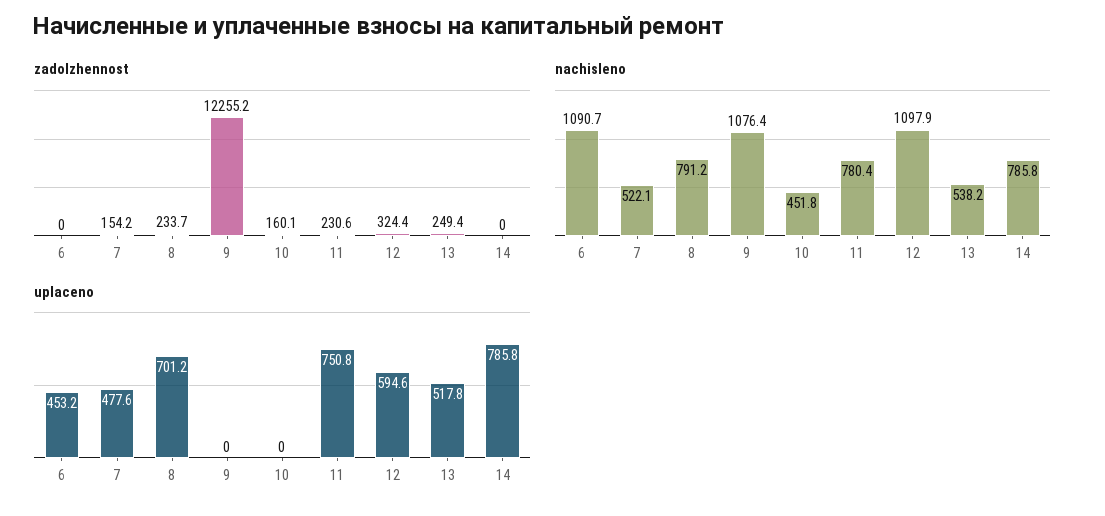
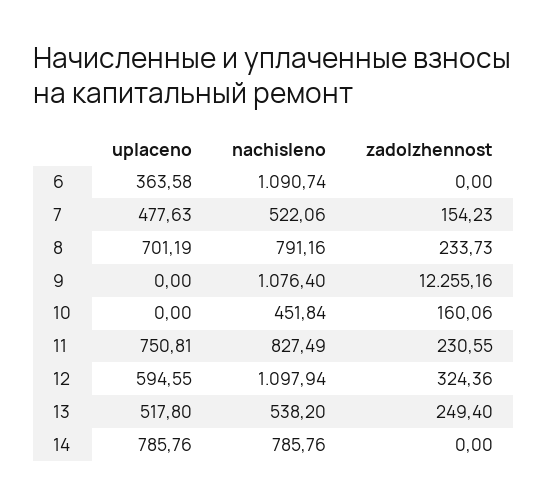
nachisleno, 11: 780.4 -> 827.49
uplaceno, 6: 453.2 -> 363.58

